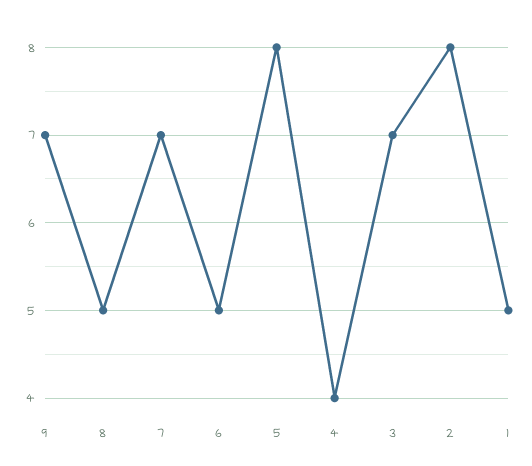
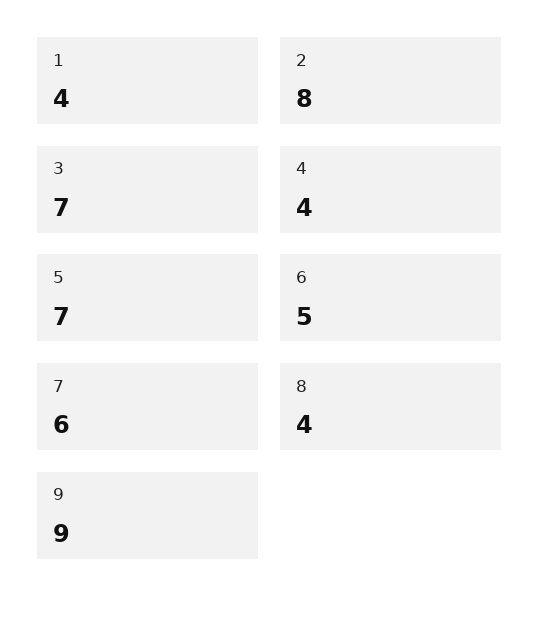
9: 7 -> 9
8: 5 -> 4
7: 7 -> 6
5: 8 -> 7
1: 5 -> 4

